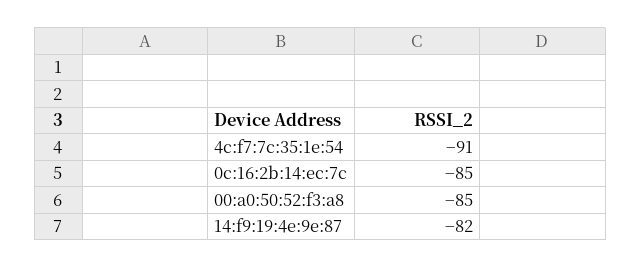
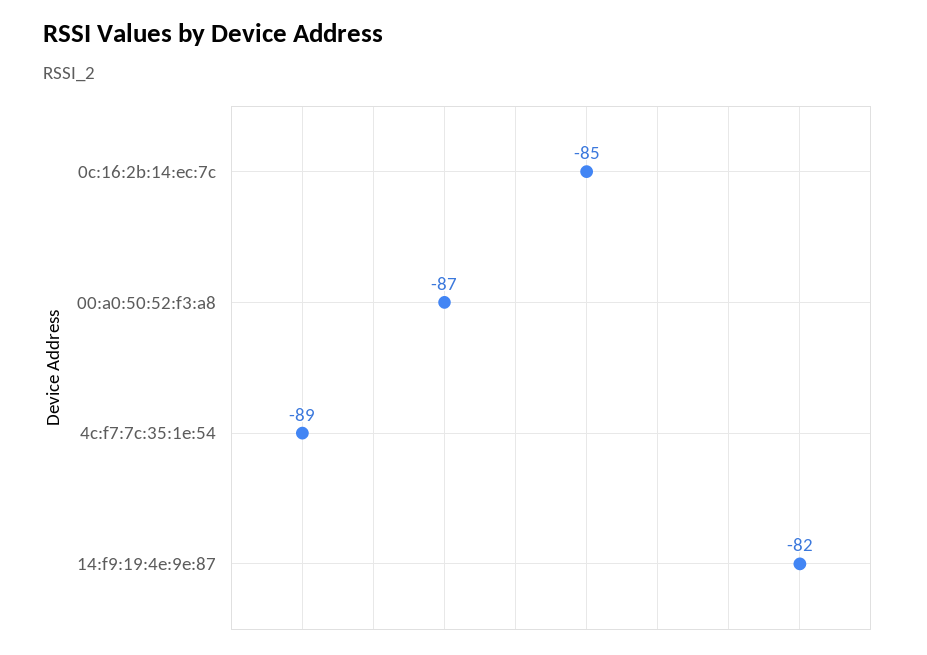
4c:f7:7c:35:1e:54: -91 -> -89
00:a0:50:52:f3:a8: -85 -> -87

